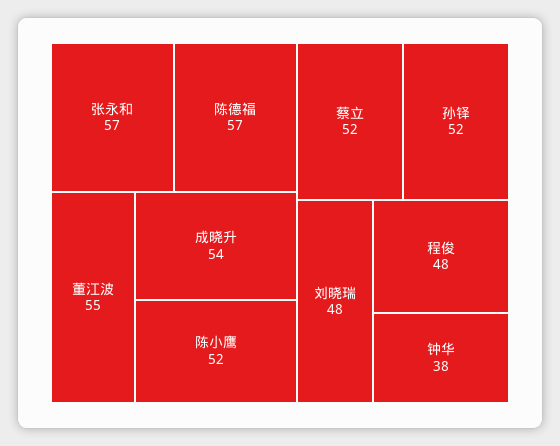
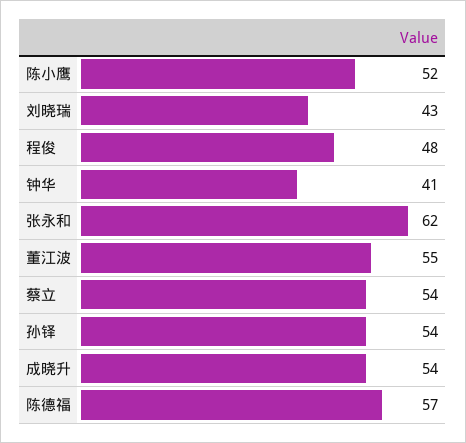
张永和: 57 -> 62
蔡立: 52 -> 54
孙铎: 52 -> 54
刘晓瑞: 48 -> 43
钟华: 38 -> 41

